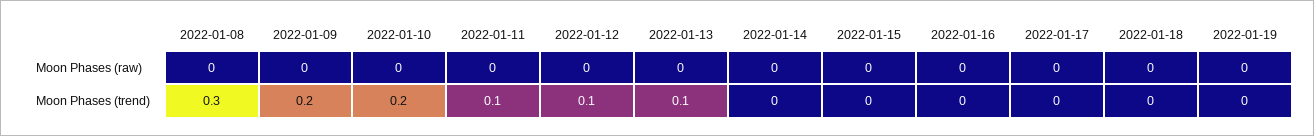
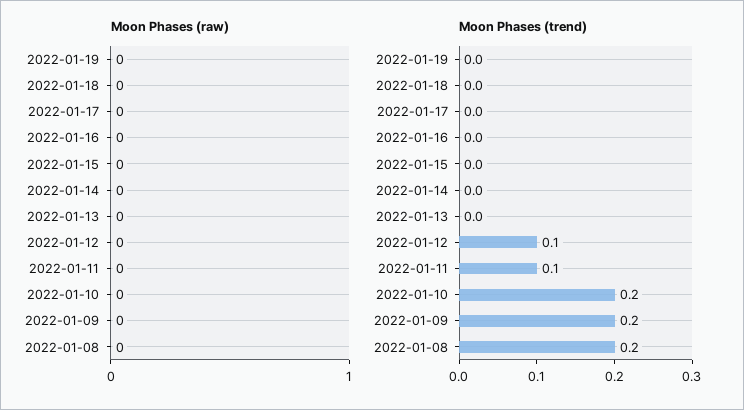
Moon Phases (trend), 2022-01-08: 0.3 -> 0.2
Moon Phases (trend), 2022-01-13: 0.1 -> 0

